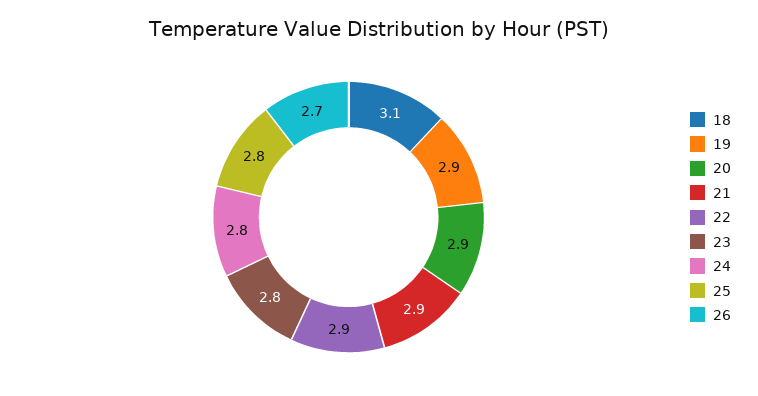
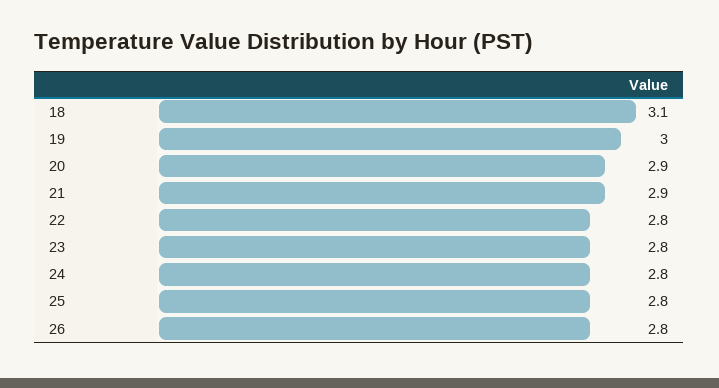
19: 2.9 -> 3
22: 2.9 -> 2.8
26: 2.7 -> 2.8

